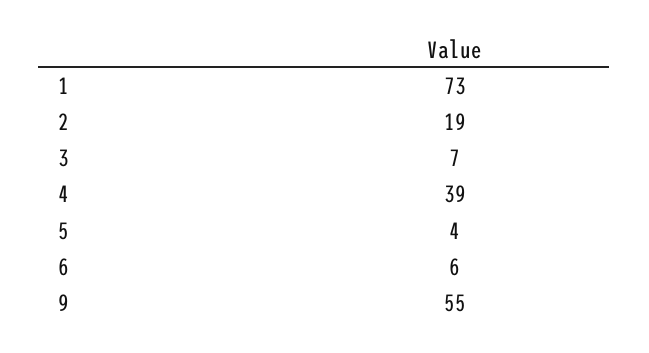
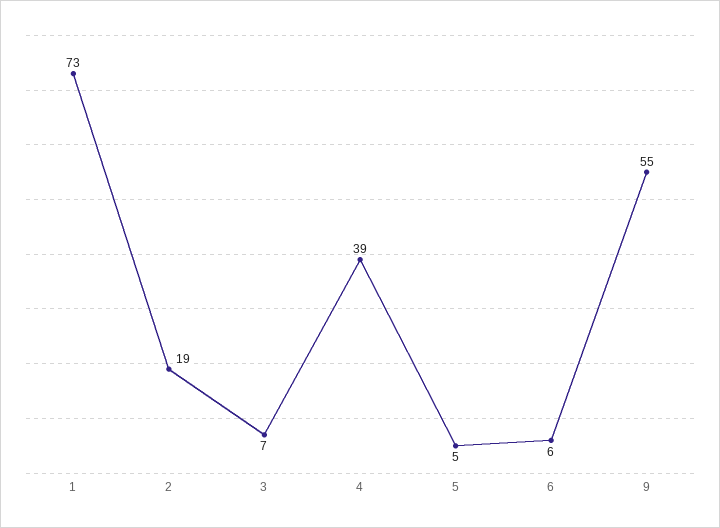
5: 4 -> 5

